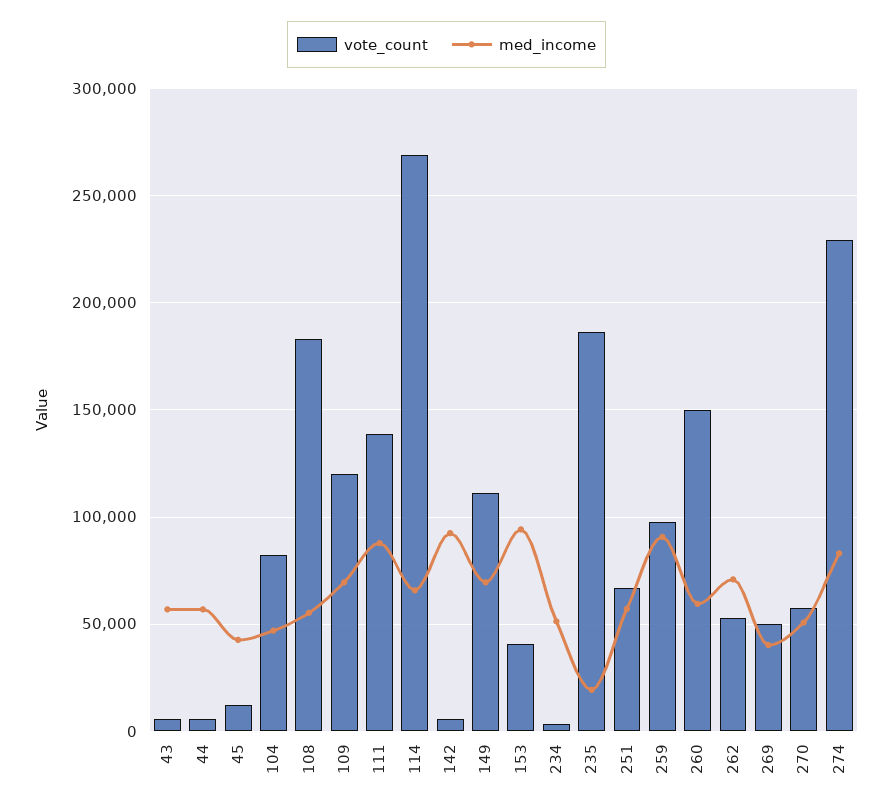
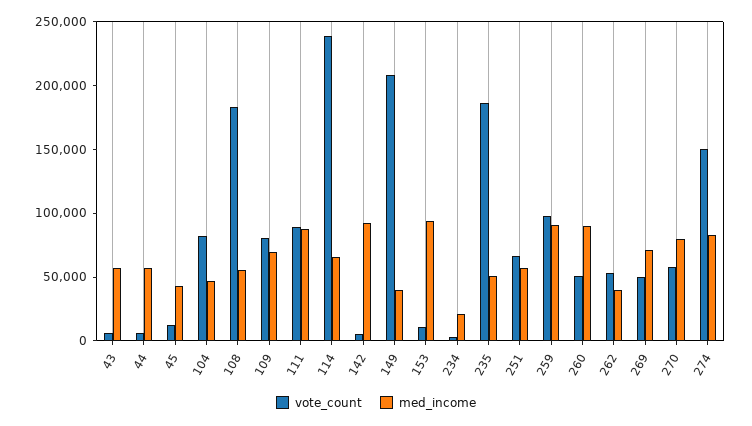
vote_count, 109: 120000 -> 80000
vote_count, 111: 140000 -> 90000
vote_count, 114: 270000 -> 240000
vote_count, 149: 110000 -> 210000
med_income, 149: 70000 -> 40000
vote_count, 153: 40000 -> 10000
med_income, 234: 50000 -> 20000
med_income, 235: 20000 -> 50000
vote_count, 260: 150000 -> 50000
med_income, 260: 60000 -> 90000
med_income, 262: 70000 -> 40000
med_income, 269: 40000 -> 70000
med_income, 270: 50000 -> 80000
vote_count, 274: 230000 -> 150000

